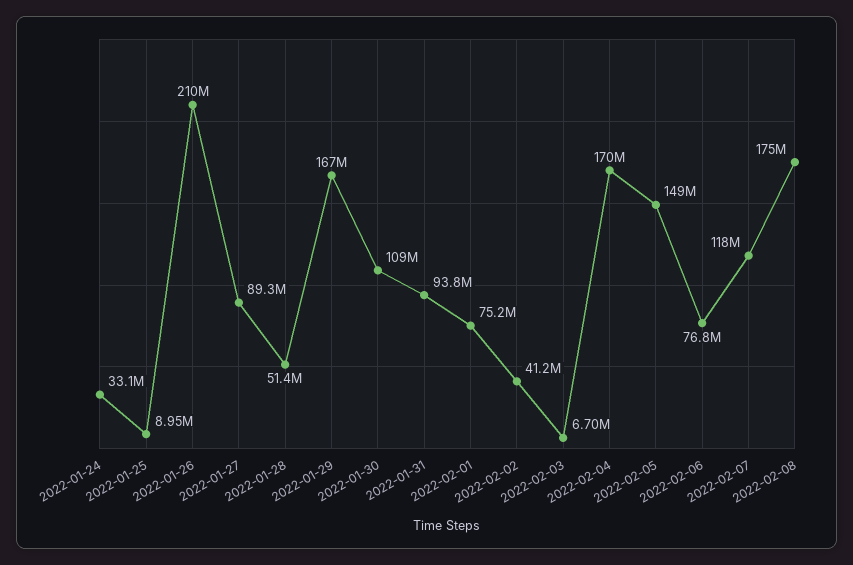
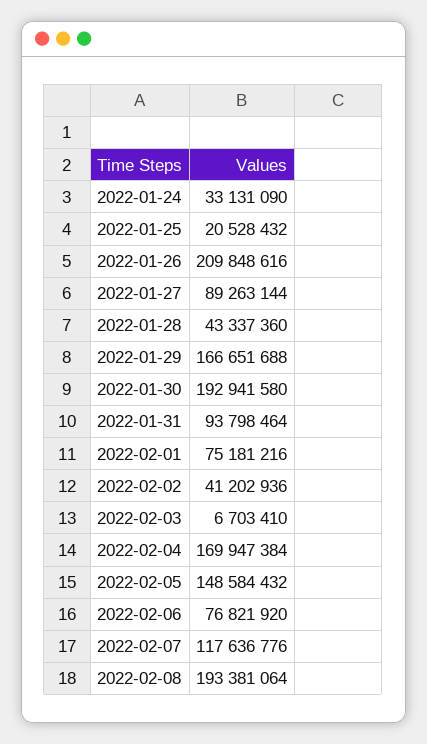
2022-01-25: 8950000 -> 20528432
2022-01-28: 51400000 -> 43337360
2022-01-30: 109000000 -> 192941580
2022-02-08: 175000000 -> 193381064

